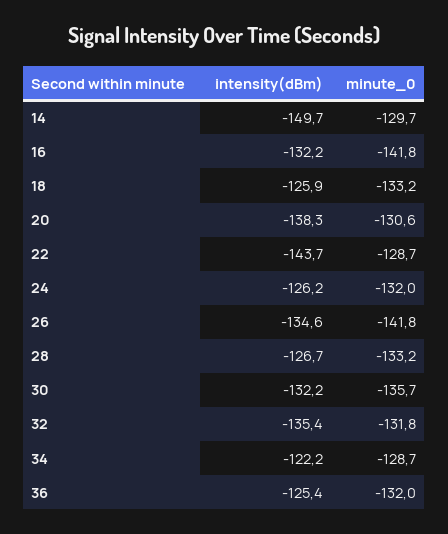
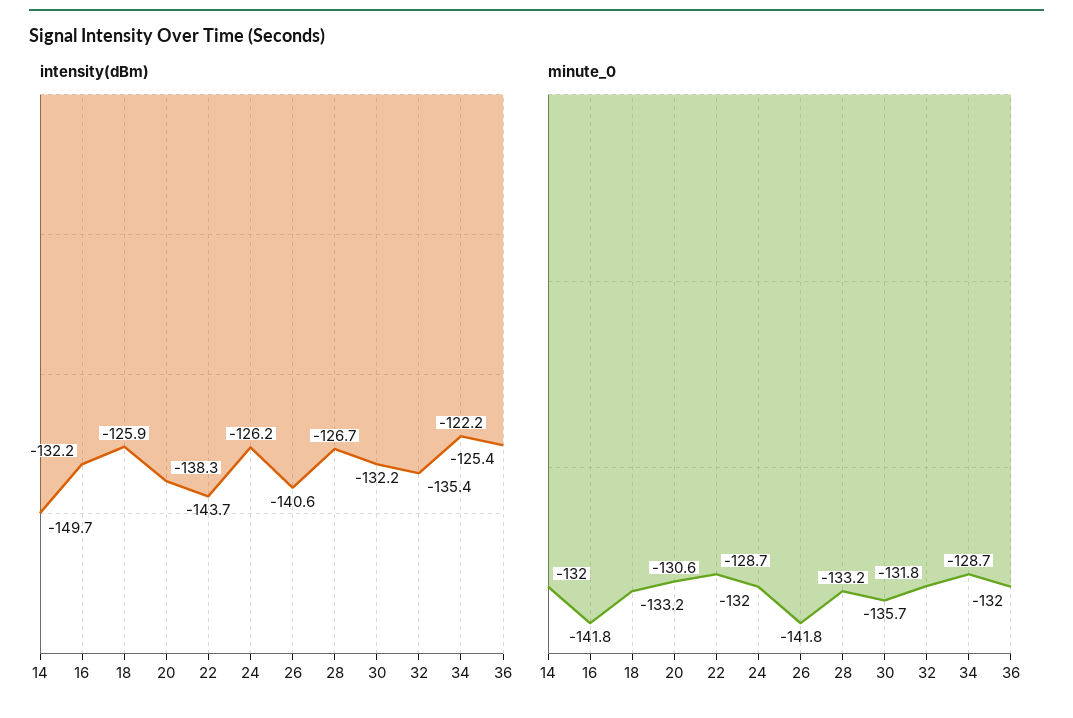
minute_0, 14: -129.7 -> -132
intensity(dBm), 26: -134.6 -> -140.6

